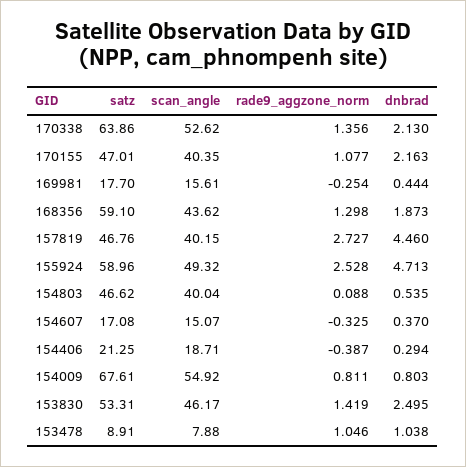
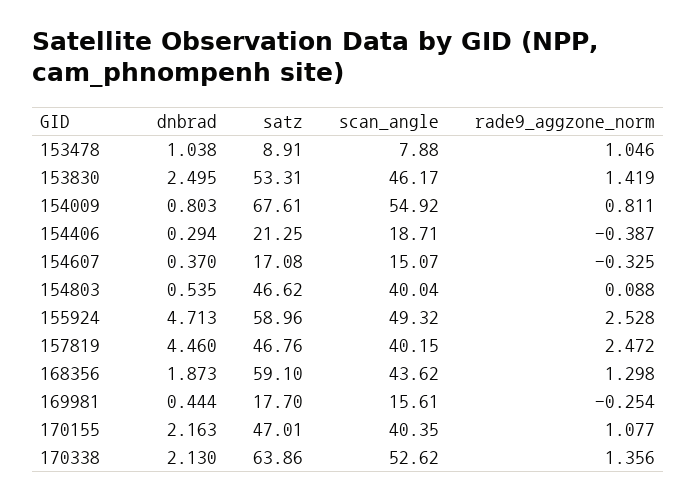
rade9_aggzone_norm, 157819: 2.727 -> 2.472

